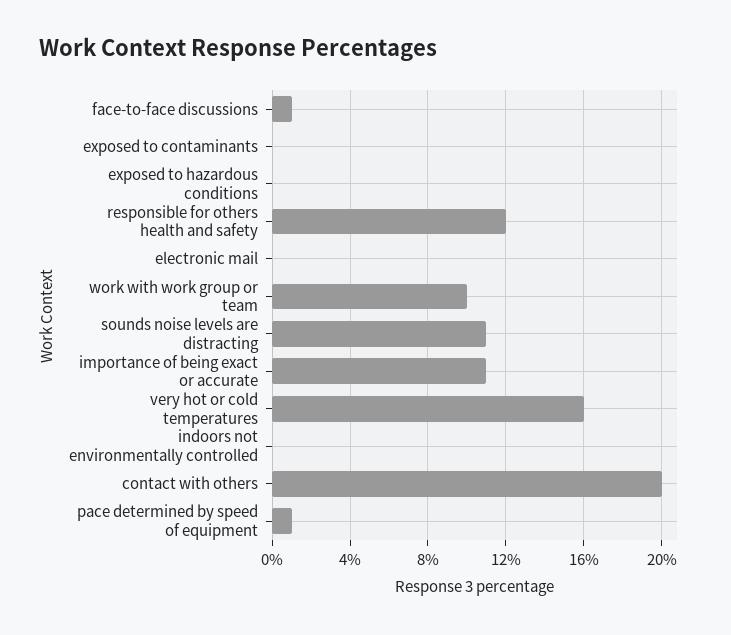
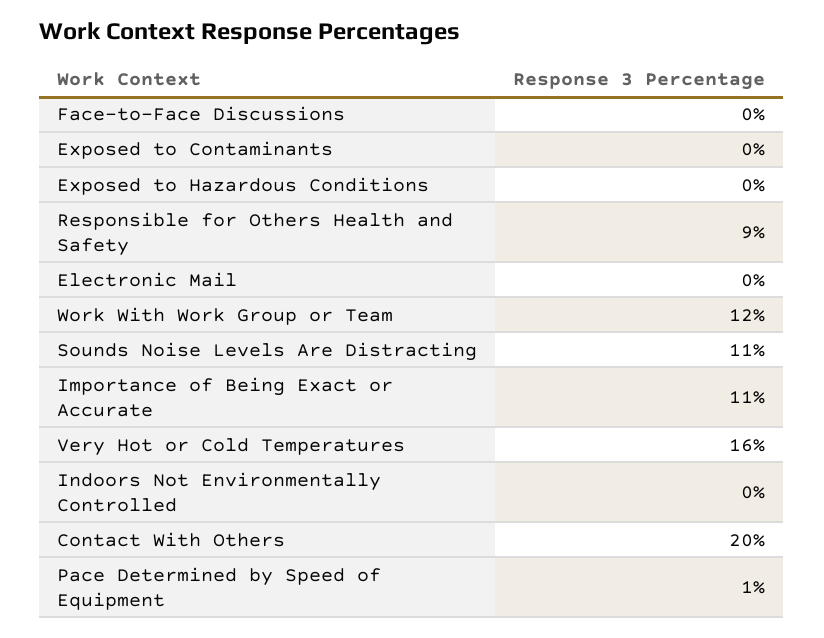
face-to-face discussions: 1 -> 0
responsible for others health and safety: 12 -> 9
work with work group or team: 10 -> 12

